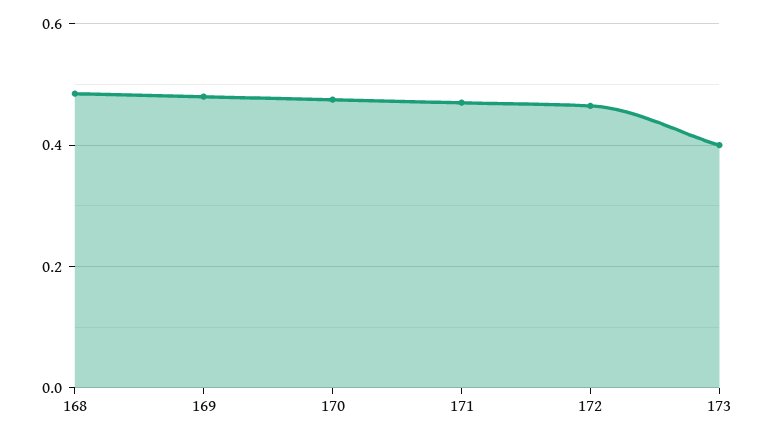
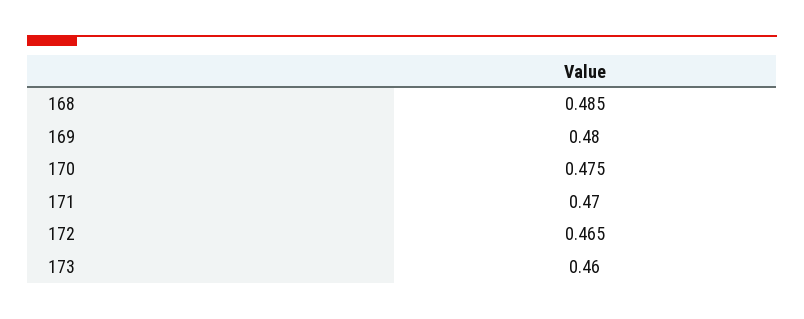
173: 0.4 -> 0.46

